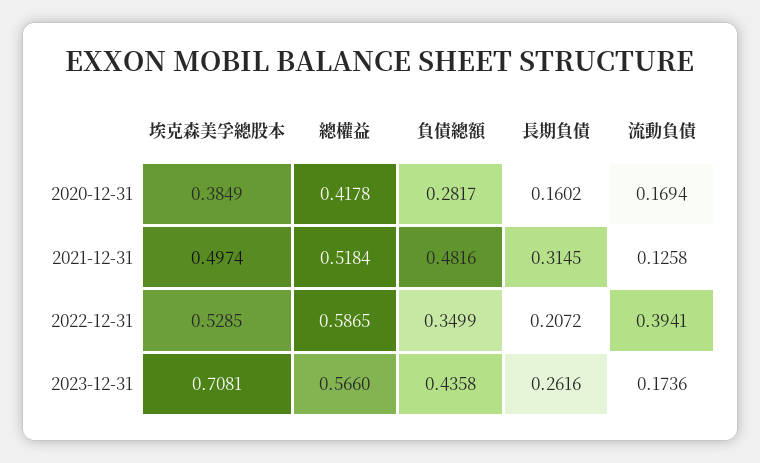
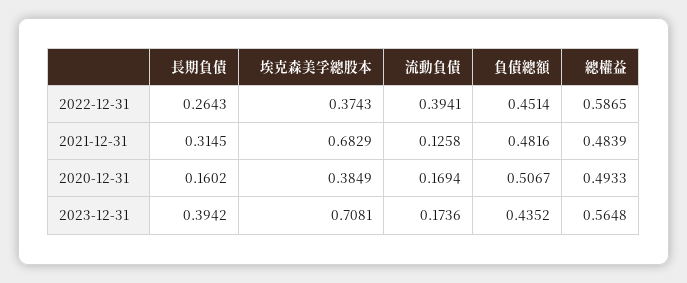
總權益, 2020-12-31: 0.4178 -> 0.4933
負債總額, 2020-12-31: 0.2817 -> 0.5067
埃克森美孚總股本, 2021-12-31: 0.4974 -> 0.6829
總權益, 2021-12-31: 0.5184 -> 0.4839
埃克森美孚總股本, 2022-12-31: 0.5285 -> 0.3743
負債總額, 2022-12-31: 0.3499 -> 0.4514
長期負債, 2022-12-31: 0.2072 -> 0.2643
總權益, 2023-12-31: 0.566 -> 0.5648
負債總額, 2023-12-31: 0.4358 -> 0.4352
長期負債, 2023-12-31: 0.2616 -> 0.3942

